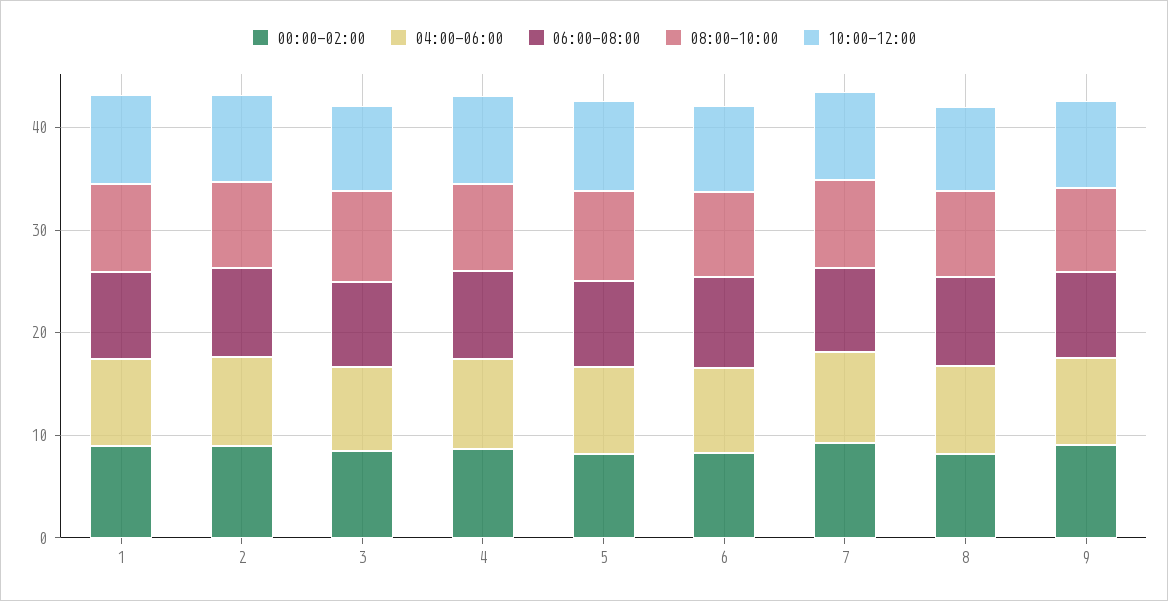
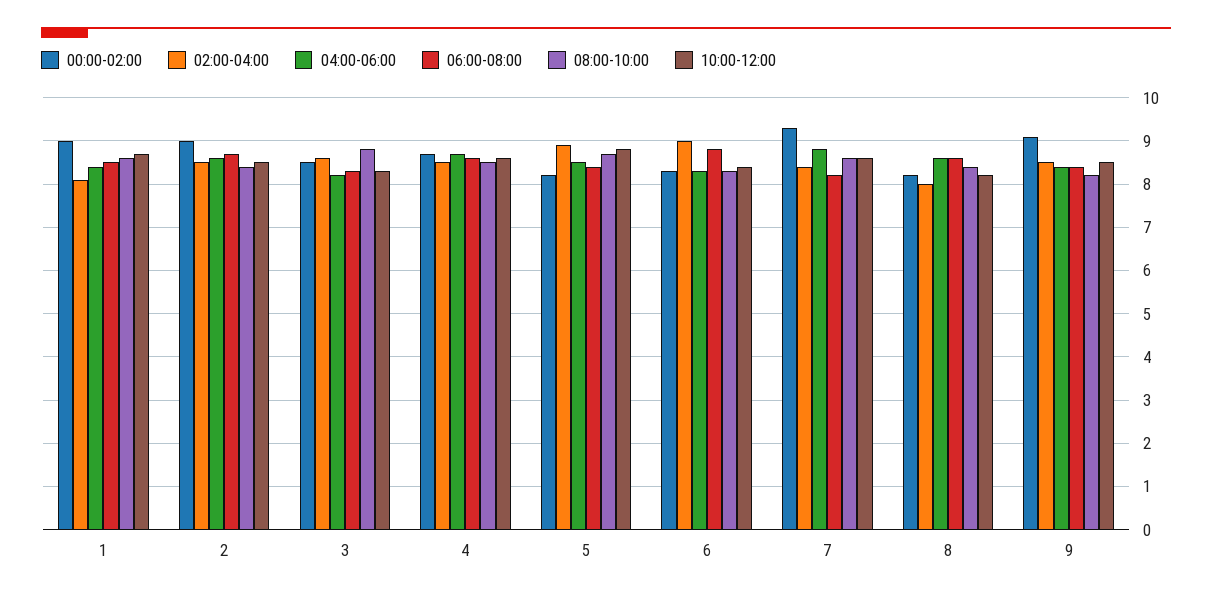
02:00-04:00, 1: none -> 8
02:00-04:00, 2: none -> 8.5
02:00-04:00, 3: none -> 8.5
02:00-04:00, 4: none -> 8.5
02:00-04:00, 5: none -> 9
02:00-04:00, 6: none -> 9
02:00-04:00, 7: none -> 8.5
02:00-04:00, 8: none -> 8
02:00-04:00, 9: none -> 8.5

